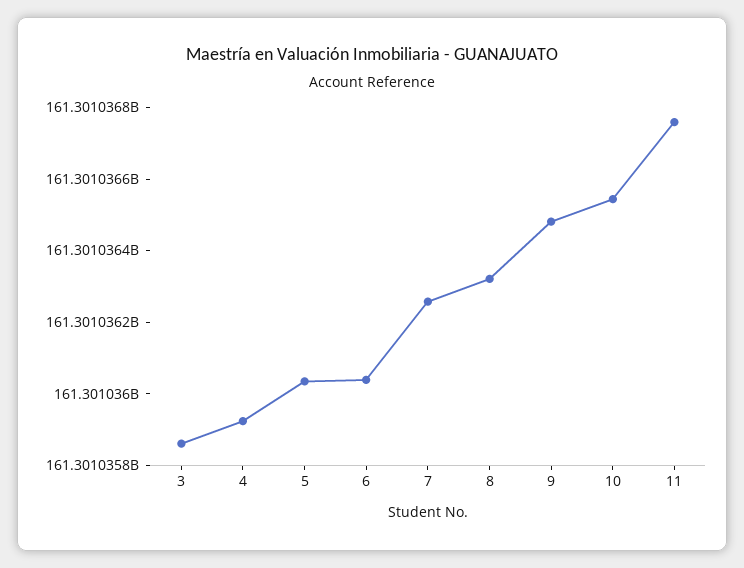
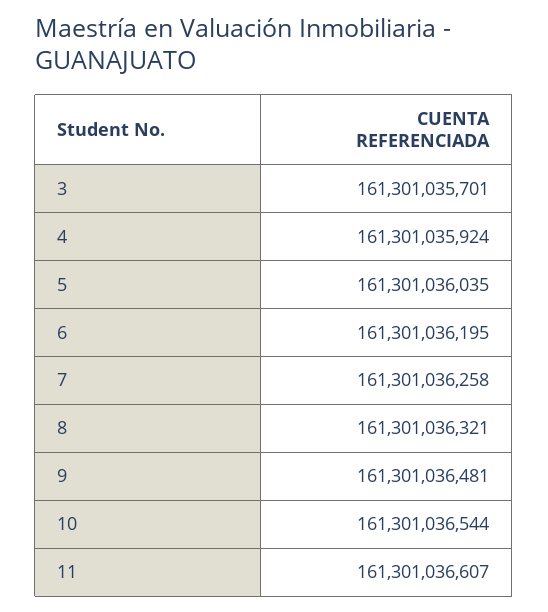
3: 161301035850 -> 161301035701
6: 161301036050 -> 161301036195
11: 161301036750 -> 161301036607

